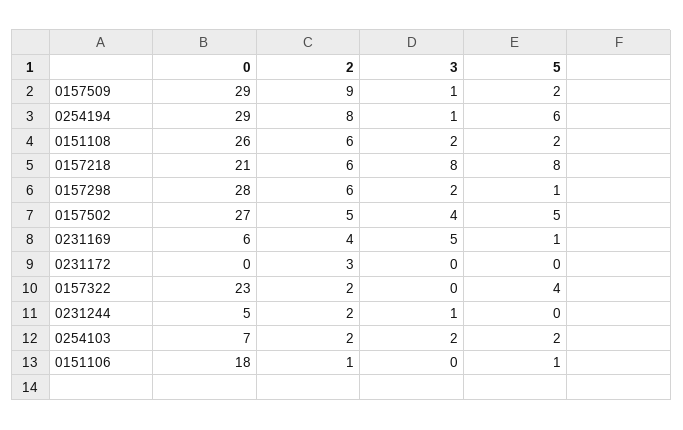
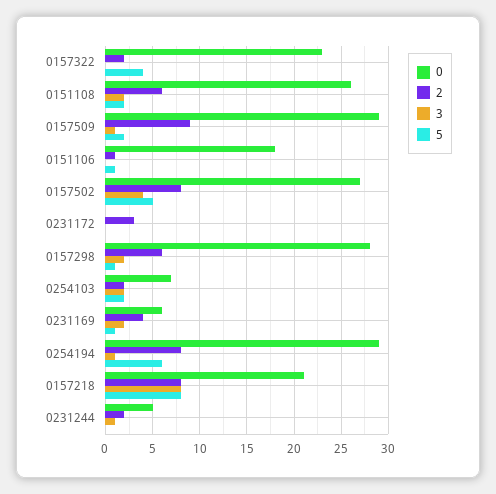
2, 0157218: 6 -> 8
2, 0157502: 5 -> 8
3, 0231169: 5 -> 2

